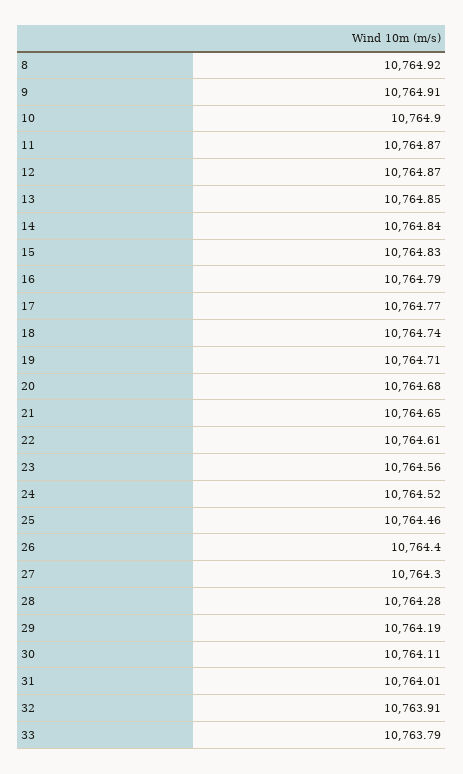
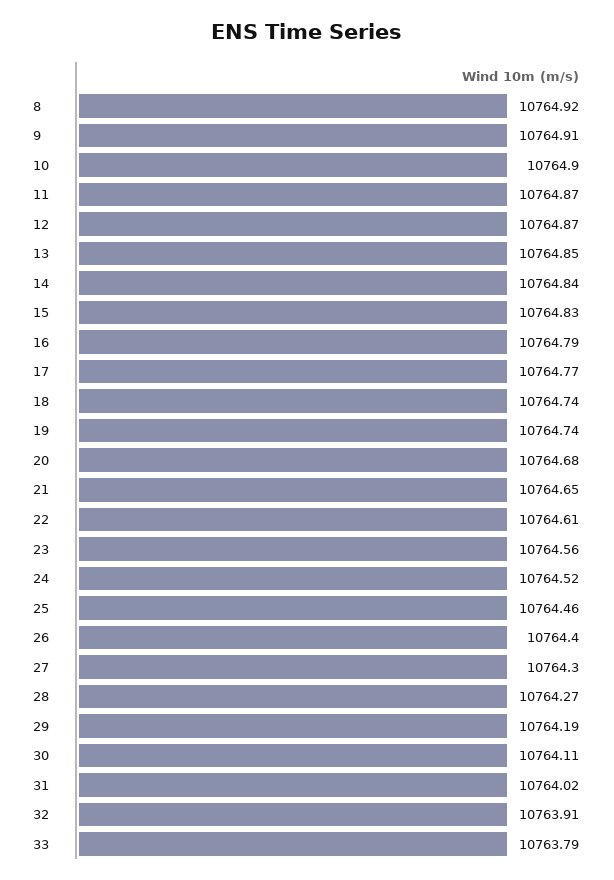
19: 10764.71 -> 10764.74
28: 10764.28 -> 10764.27
31: 10764.01 -> 10764.02

